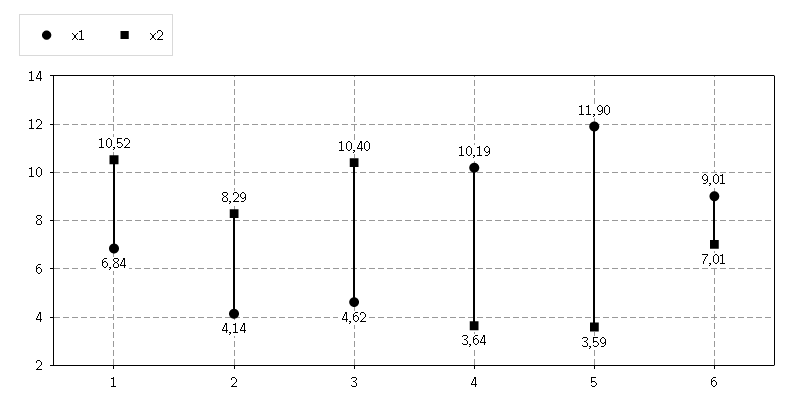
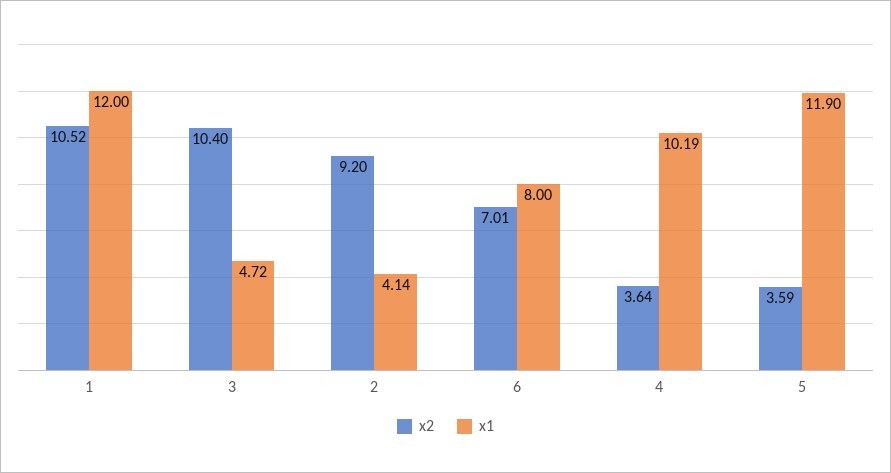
x1, 1: 6.84 -> 12
x2, 2: 8.29 -> 9.2
x1, 3: 4.62 -> 4.72
x1, 6: 9.01 -> 8

